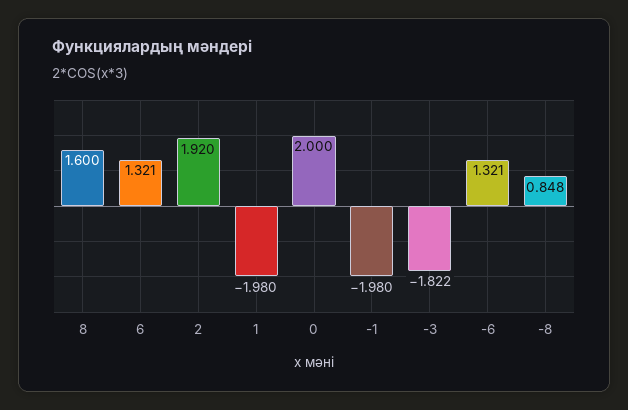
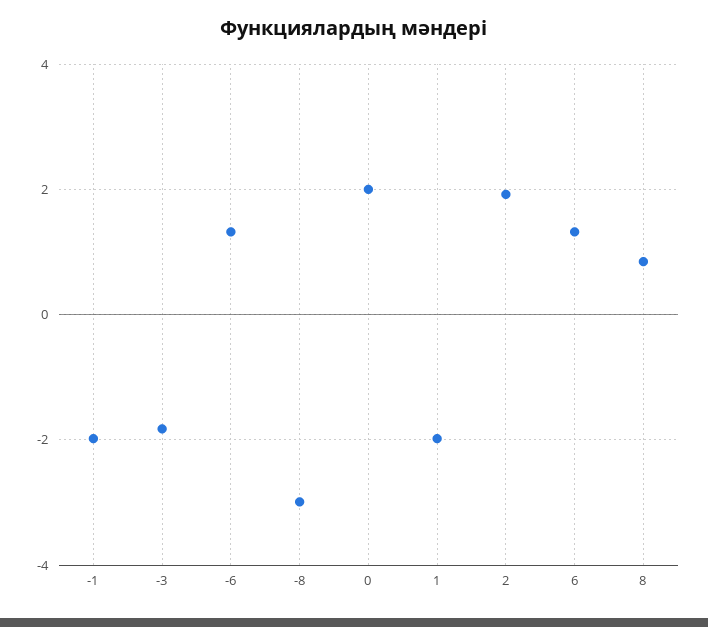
8: 1.6 -> 0.8
-8: 0.848 -> -3

